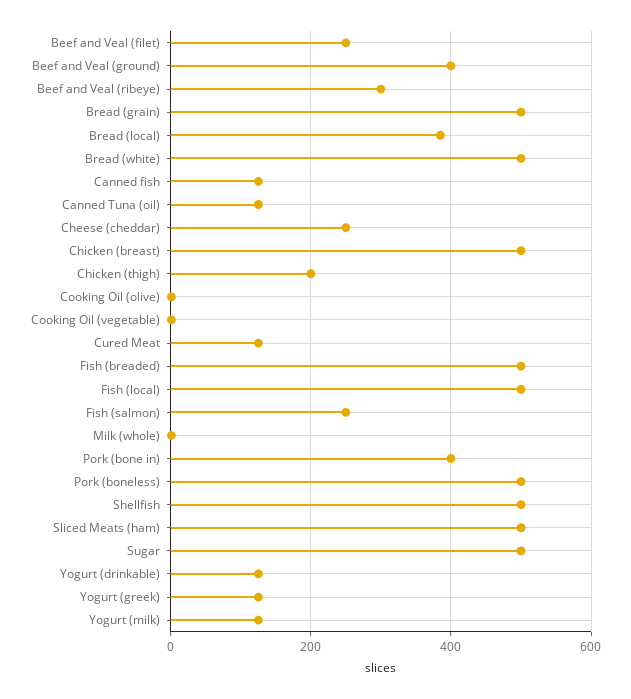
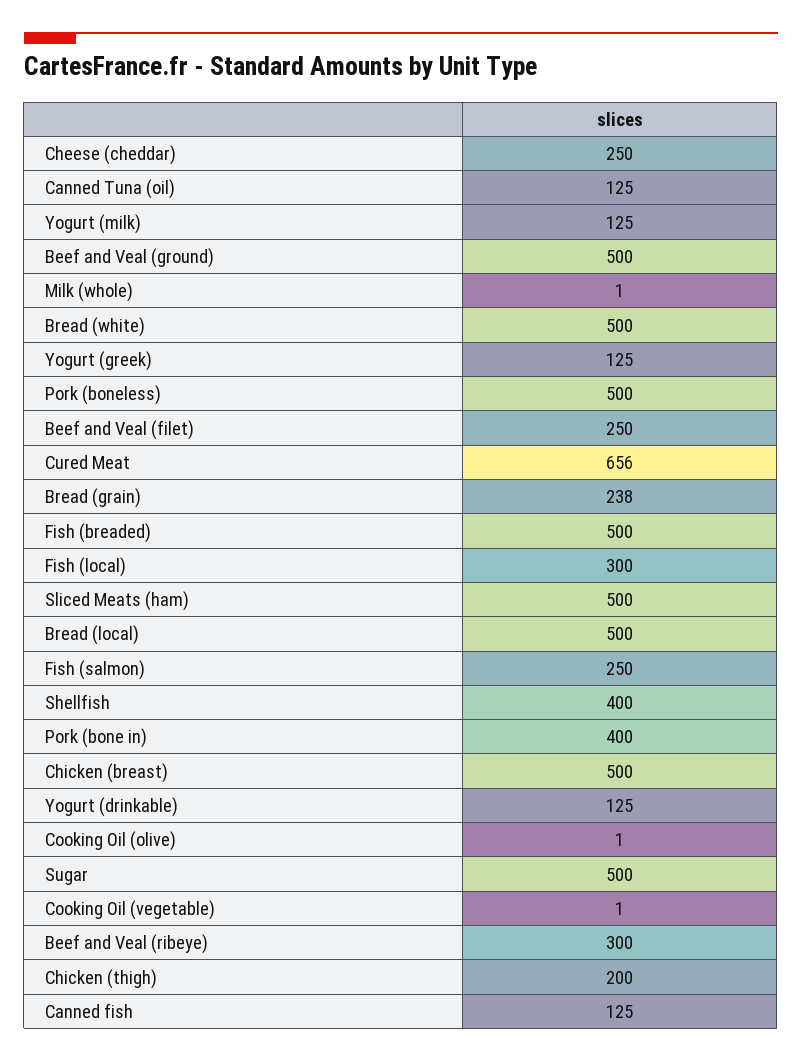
Beef and Veal (ground): 400 -> 500
Bread (grain): 500 -> 238
Bread (local): 380 -> 500
Cured Meat: 120 -> 656
Fish (local): 500 -> 300
Shellfish: 500 -> 400

